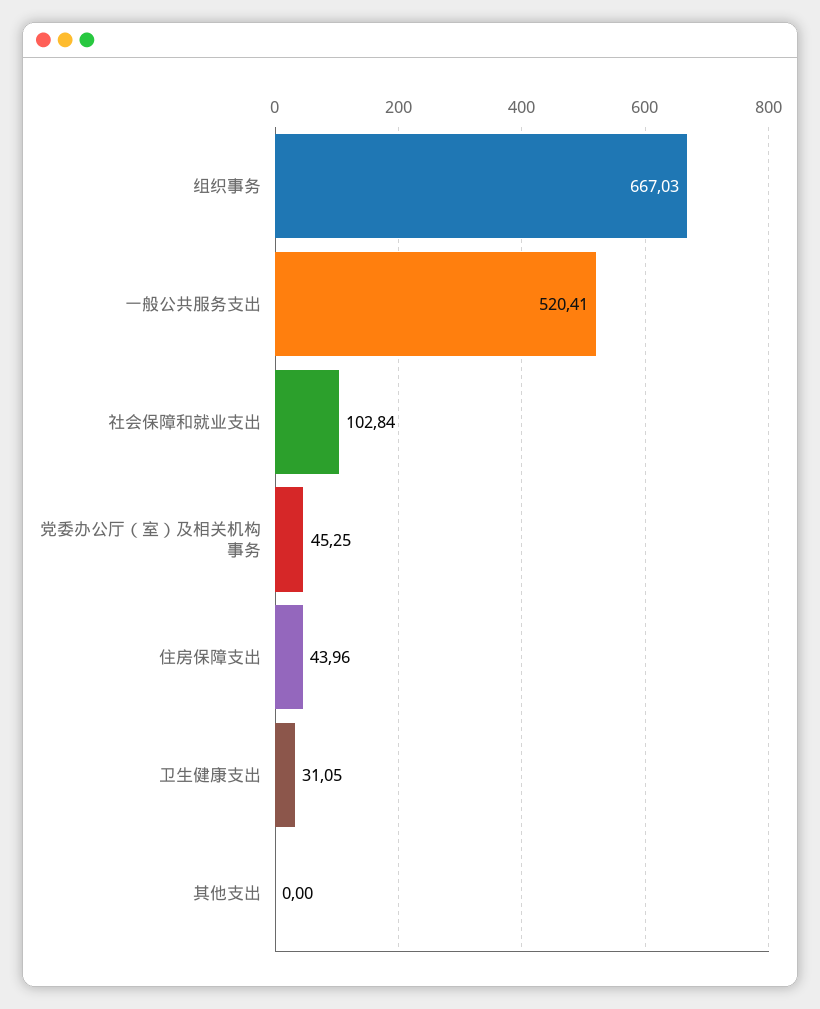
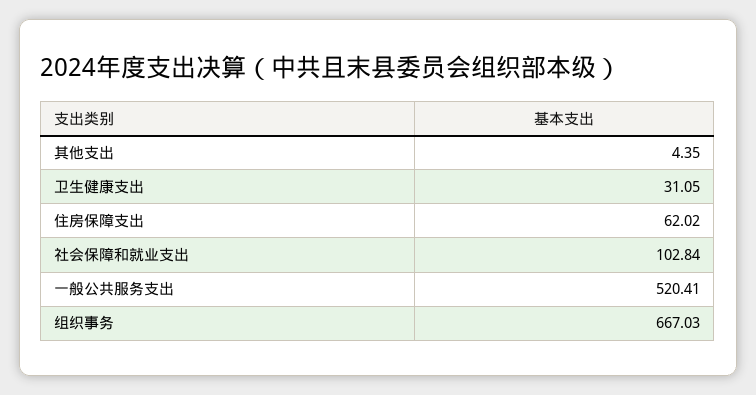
党委办公厅（室）及相关机构事务: 45.25 -> none
住房保障支出: 43.96 -> 62.02
其他支出: 0 -> 4.35

